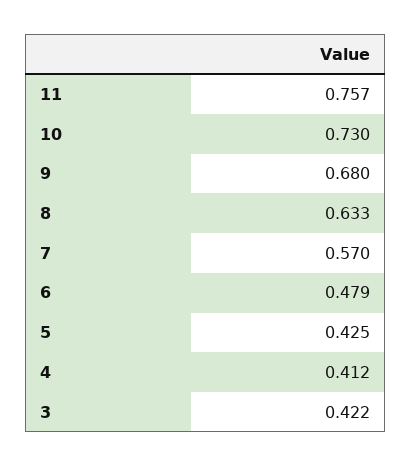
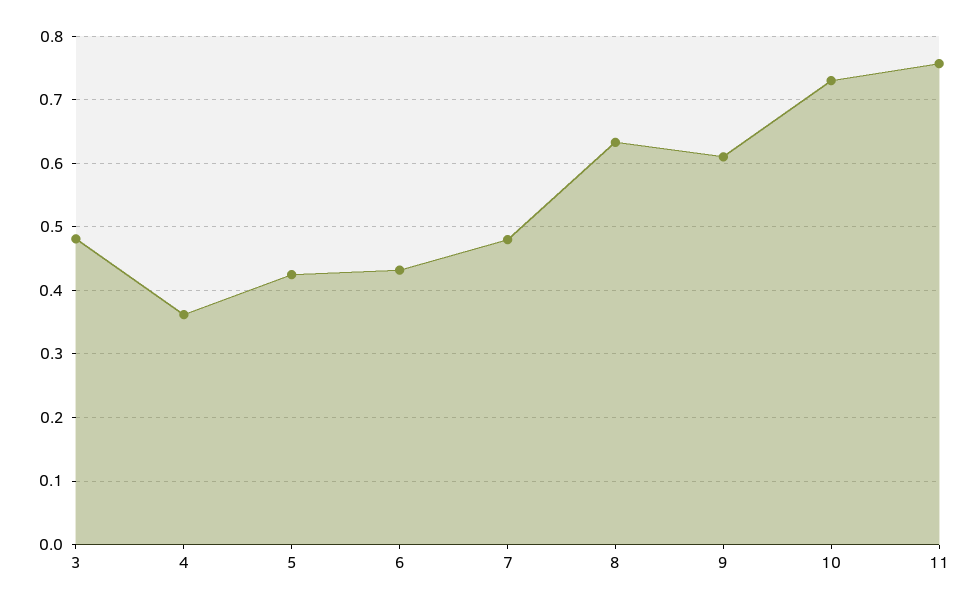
9: 0.68 -> 0.61
7: 0.57 -> 0.48
6: 0.479 -> 0.43
4: 0.412 -> 0.36
3: 0.422 -> 0.48

